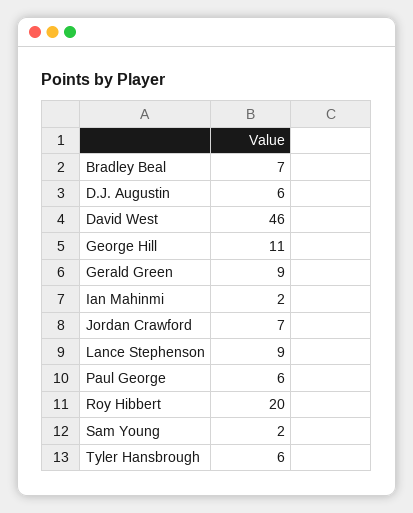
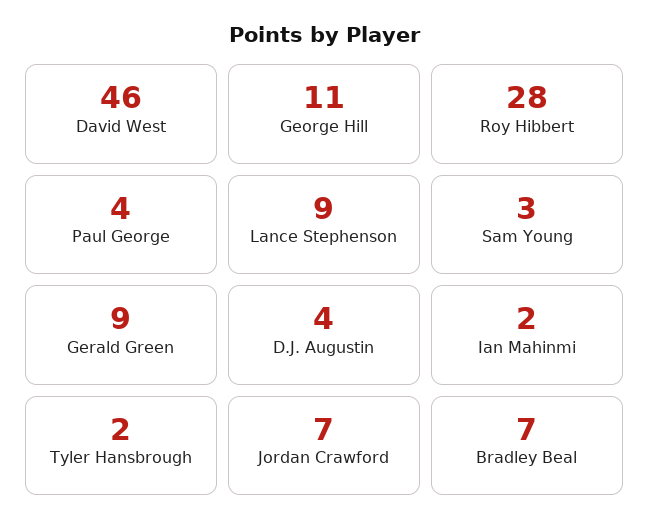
D.J. Augustin: 6 -> 4
Paul George: 6 -> 4
Roy Hibbert: 20 -> 28
Sam Young: 2 -> 3
Tyler Hansbrough: 6 -> 2

